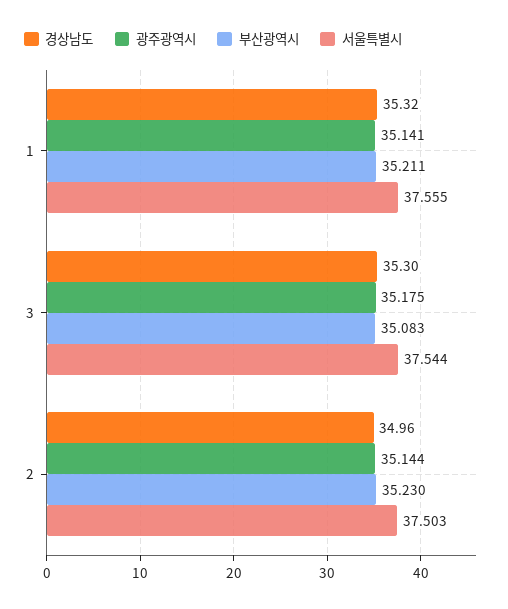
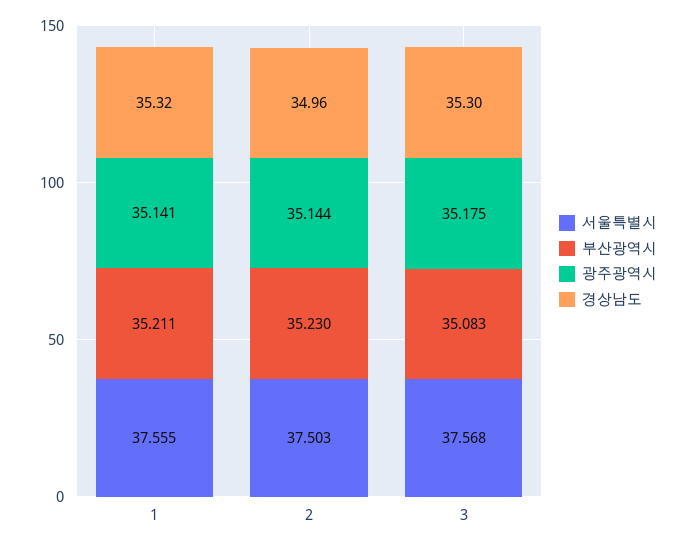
서울특별시, 3: 37.544 -> 37.568

